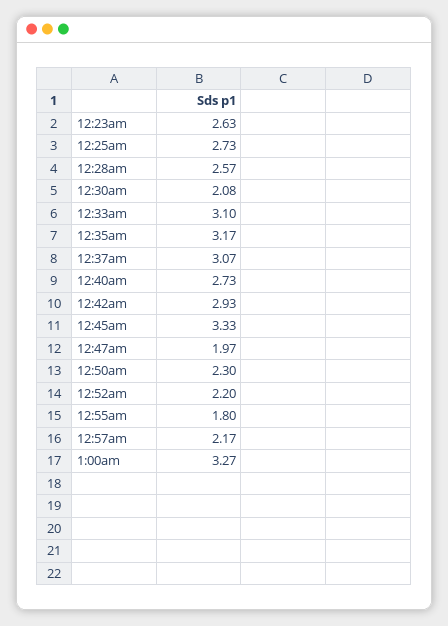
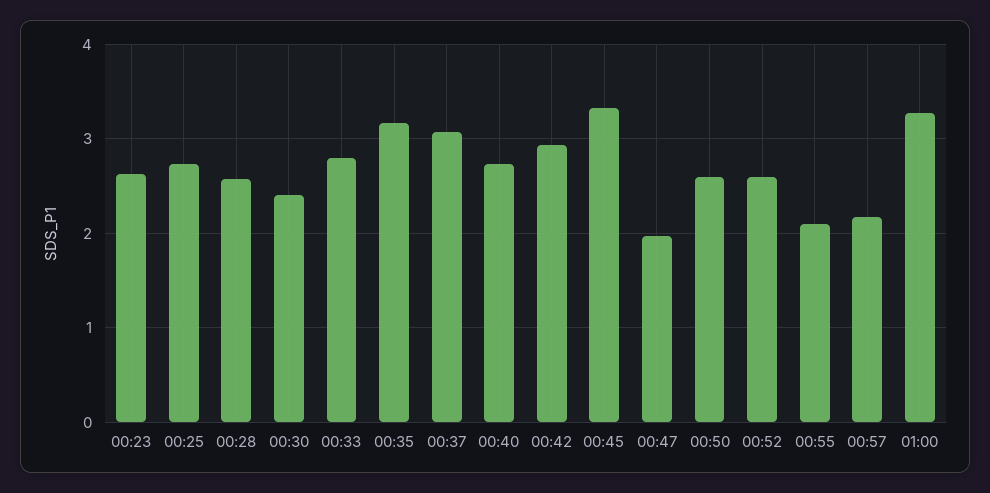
12:30am: 2.08 -> 2.4
12:33am: 3.1 -> 2.8
12:50am: 2.3 -> 2.6
12:52am: 2.2 -> 2.6
12:55am: 1.8 -> 2.1

